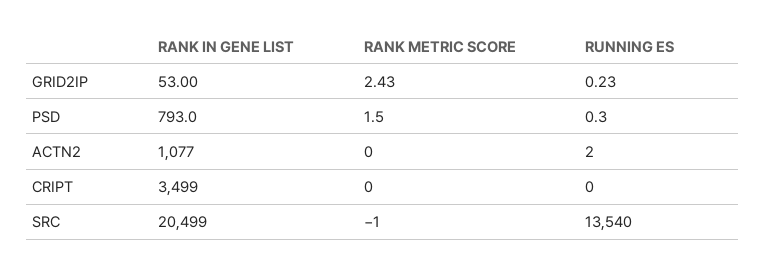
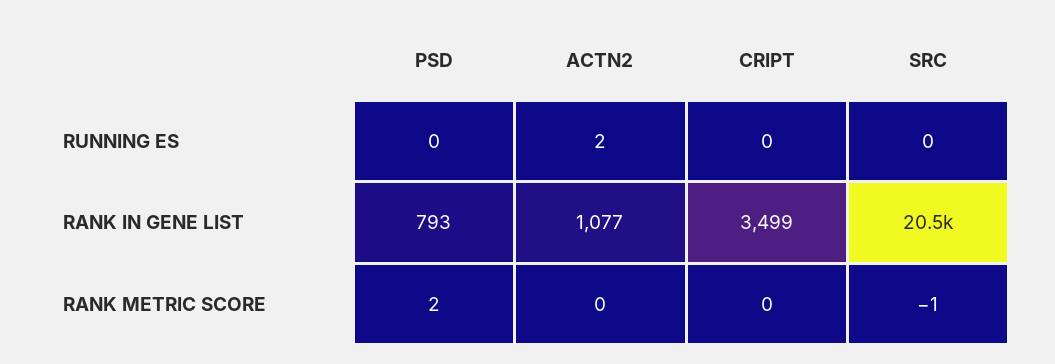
RANK IN GENE LIST, GRID2IP: 53 -> none
RANK METRIC SCORE, GRID2IP: 2.43 -> none
RUNNING ES, GRID2IP: 0.23 -> none
RUNNING ES, SRC: 13540 -> 0

